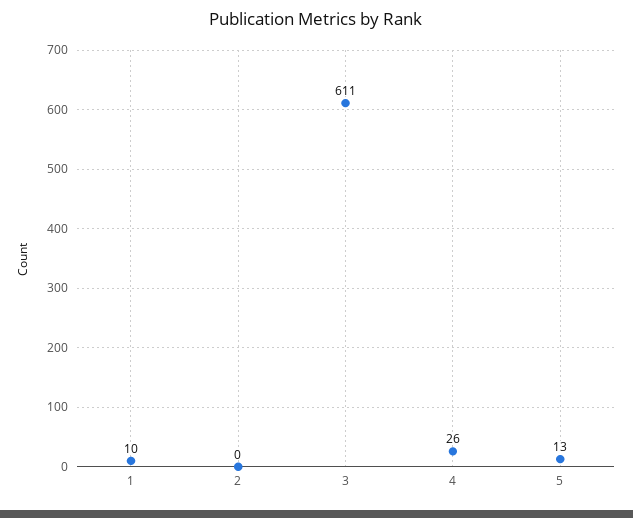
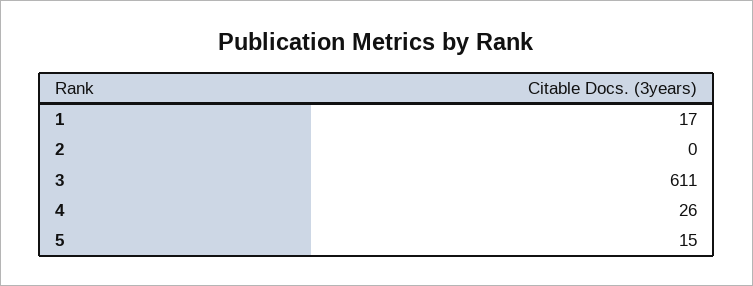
1: 10 -> 17
5: 13 -> 15

